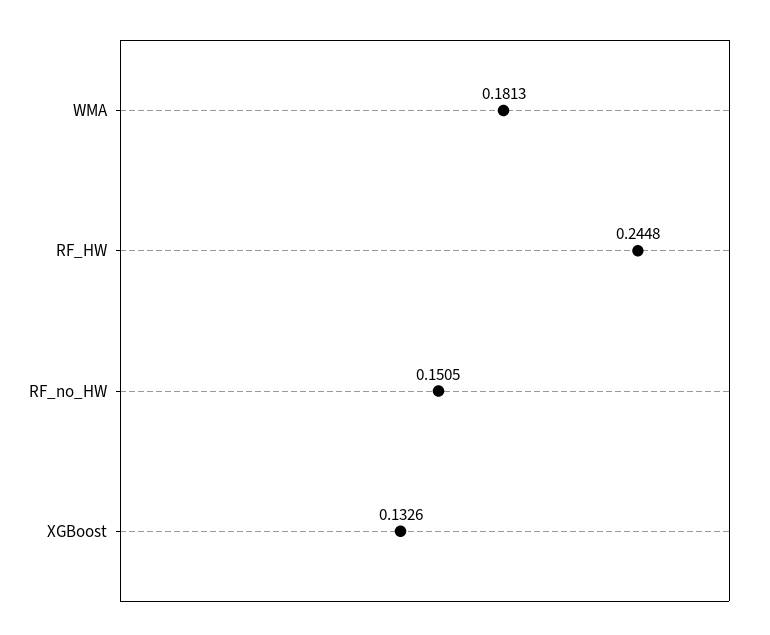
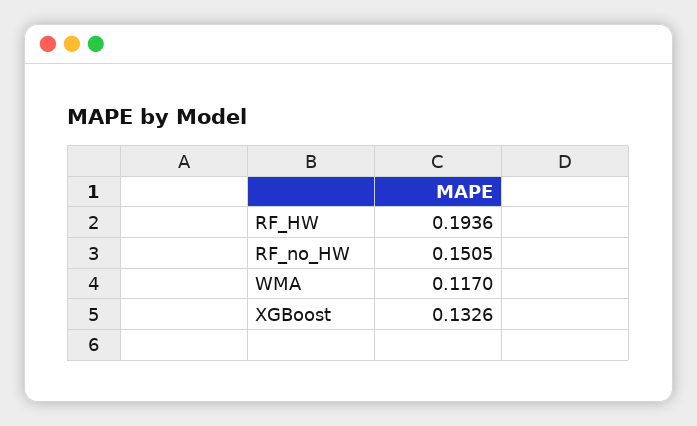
WMA: 0.1813 -> 0.117
RF_HW: 0.2448 -> 0.1936

